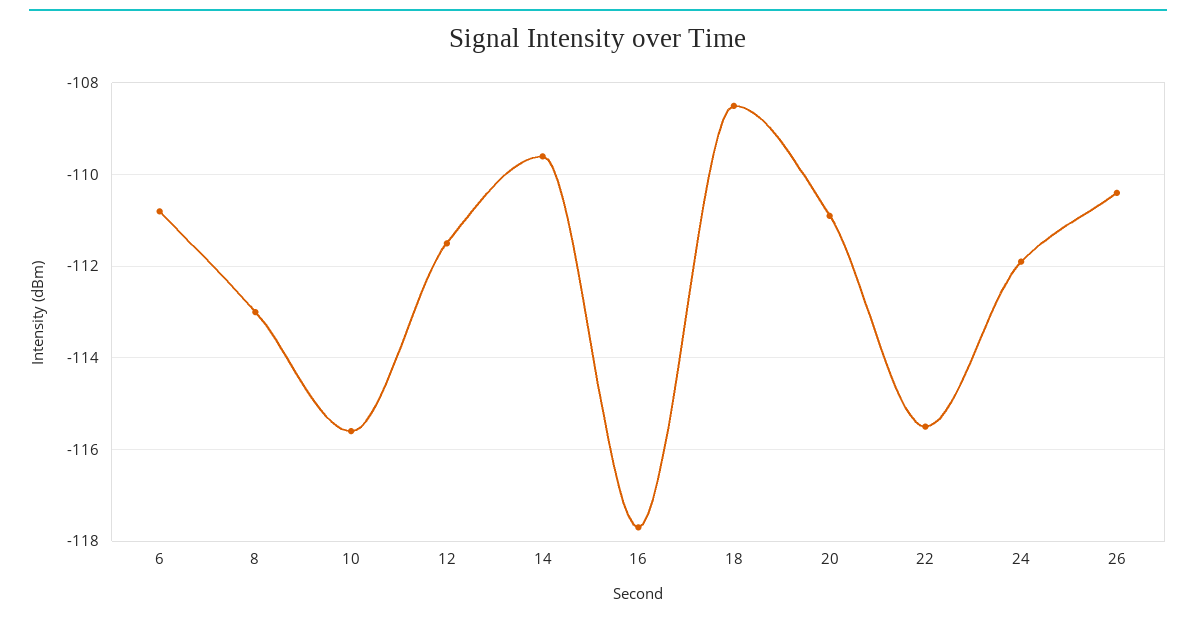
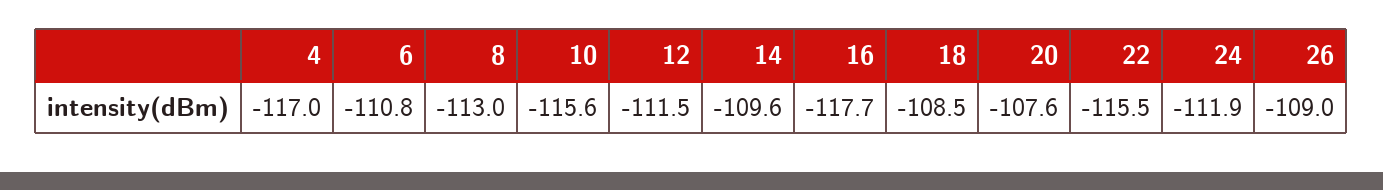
20: -111 -> -107.6
26: -110.5 -> -109
4: none -> -117

